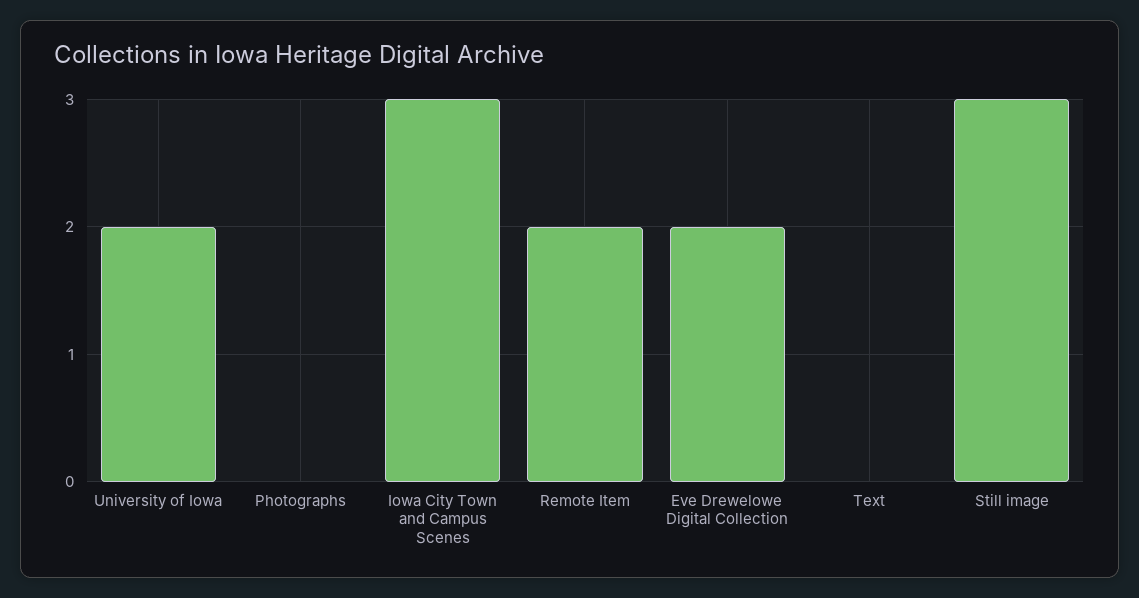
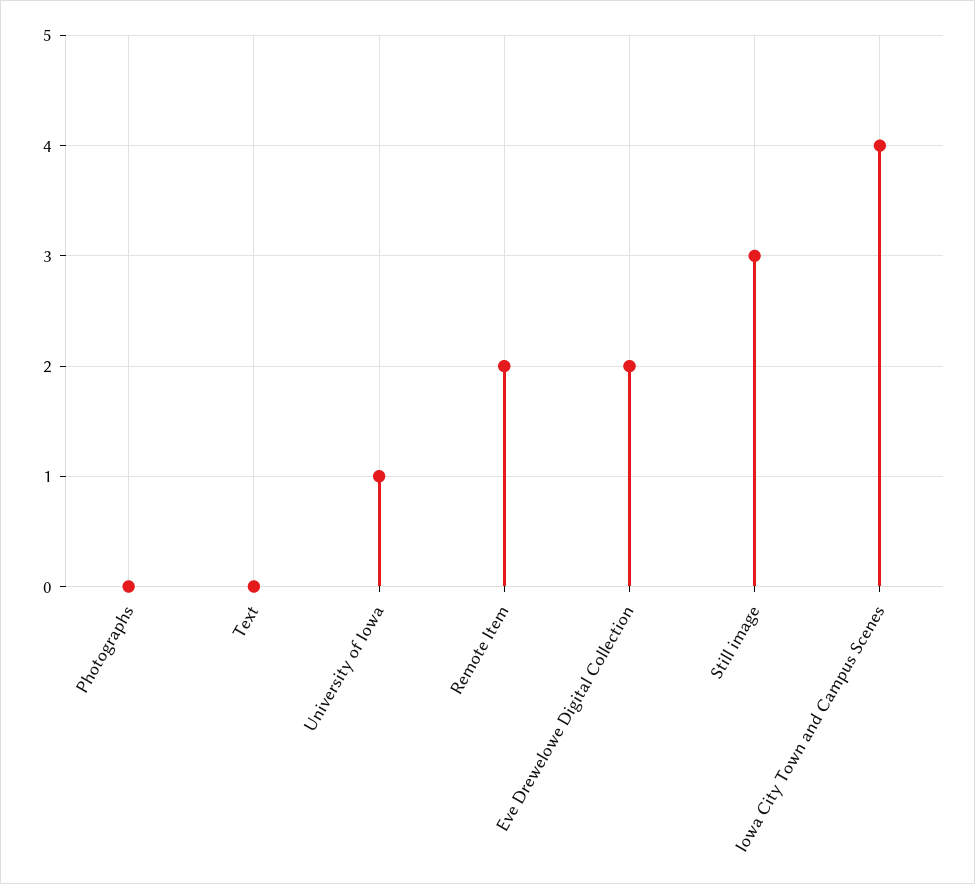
University of Iowa: 2 -> 1
Iowa City Town and Campus Scenes: 3 -> 4

